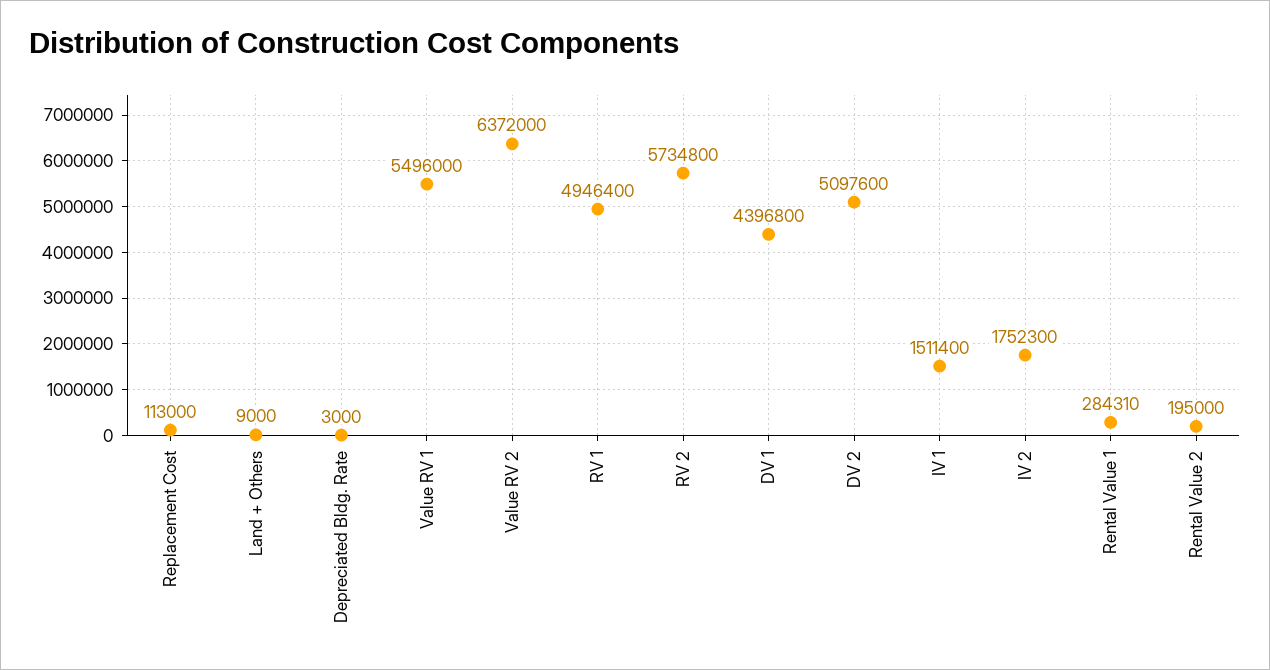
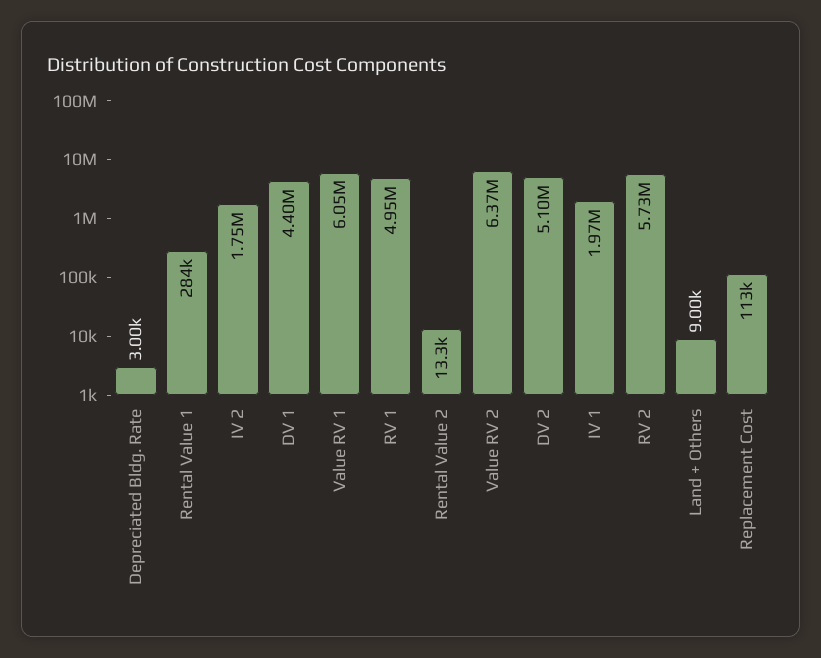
Value RV 1: 5496000 -> 6050000
IV 1: 1511400 -> 1970000
Rental Value 2: 195000 -> 13300

